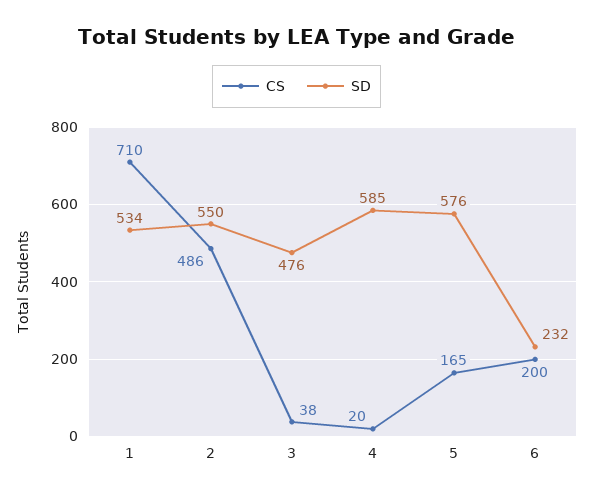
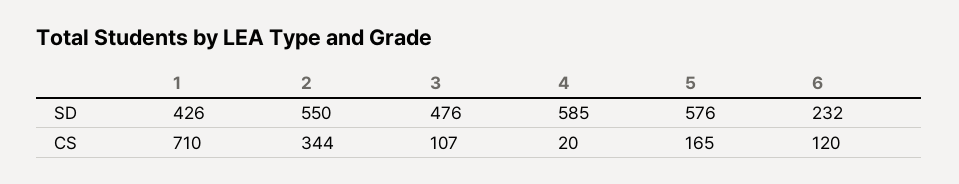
SD, 1: 534 -> 426
CS, 2: 486 -> 344
CS, 3: 38 -> 107
CS, 6: 200 -> 120

